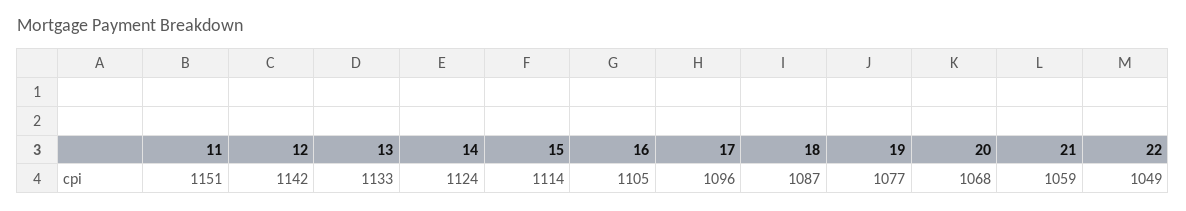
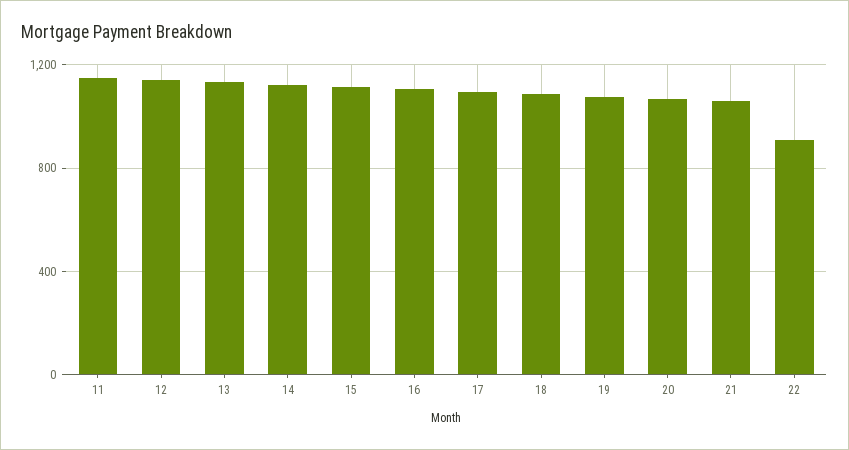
22: 1049 -> 900

